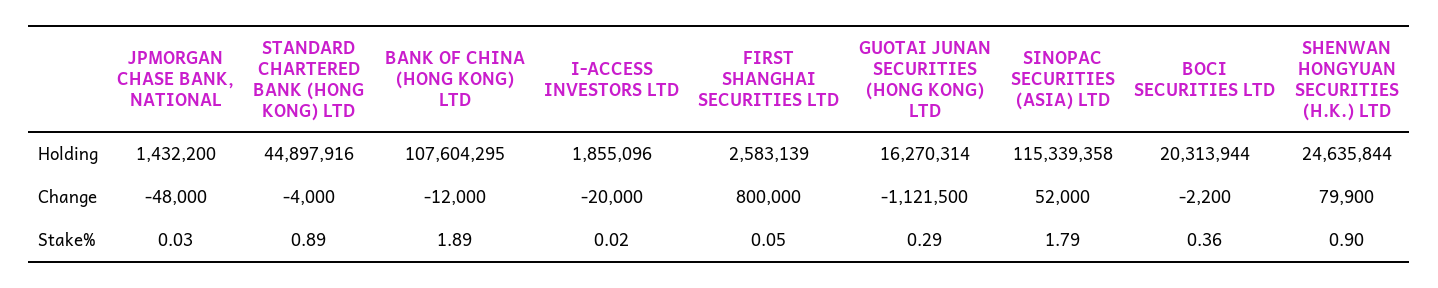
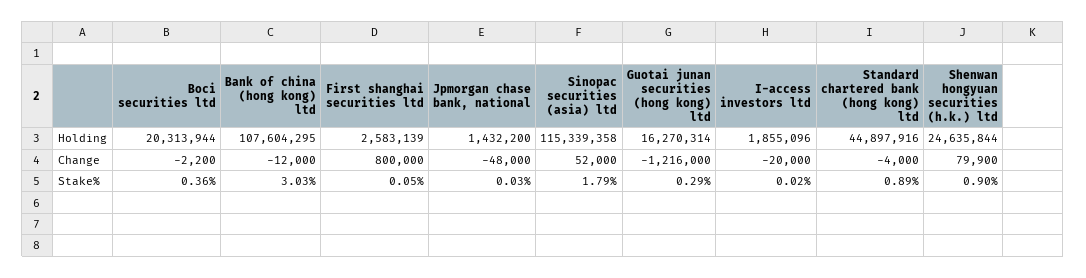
GUOTAI JUNAN SECURITIES (HONG KONG) LTD, Change: -1121500 -> -1216000
BANK OF CHINA (HONG KONG) LTD, Stake%: 1.89 -> 3.03

